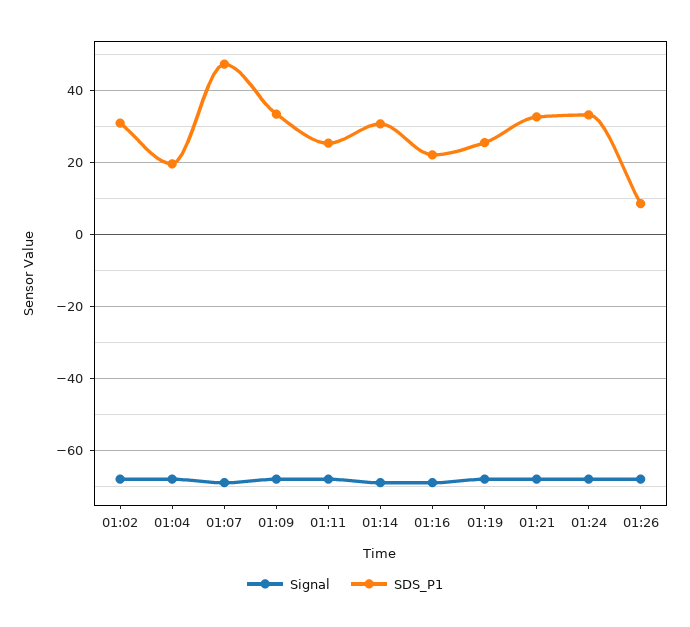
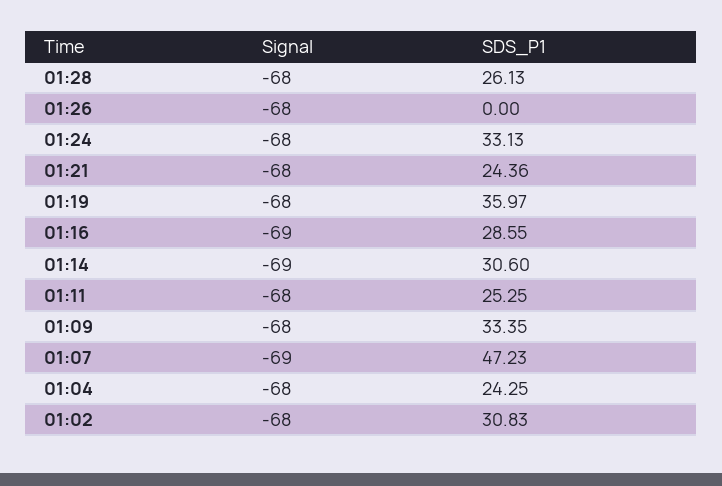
SDS_P1, 01:04: 20 -> 24.25
SDS_P1, 01:16: 22 -> 28.55
SDS_P1, 01:19: 26 -> 35.97
SDS_P1, 01:21: 32 -> 24.36
SDS_P1, 01:26: 8 -> 0
Signal, 01:28: none -> -68
SDS_P1, 01:28: none -> 26.13

